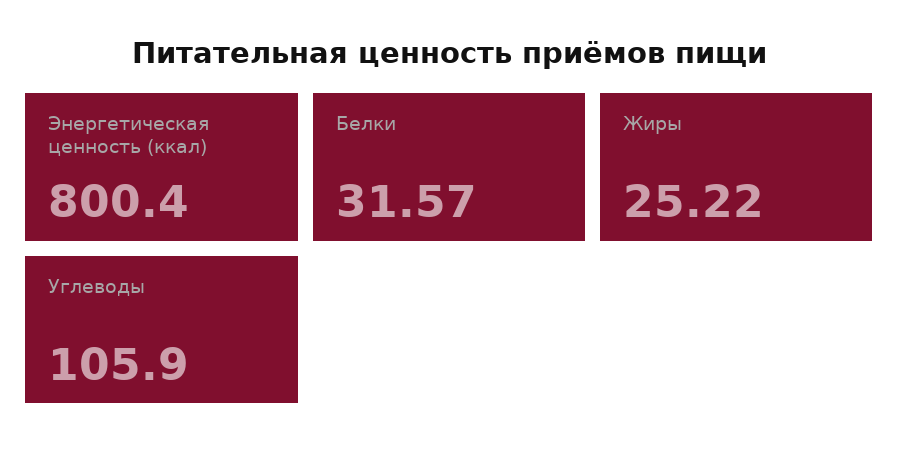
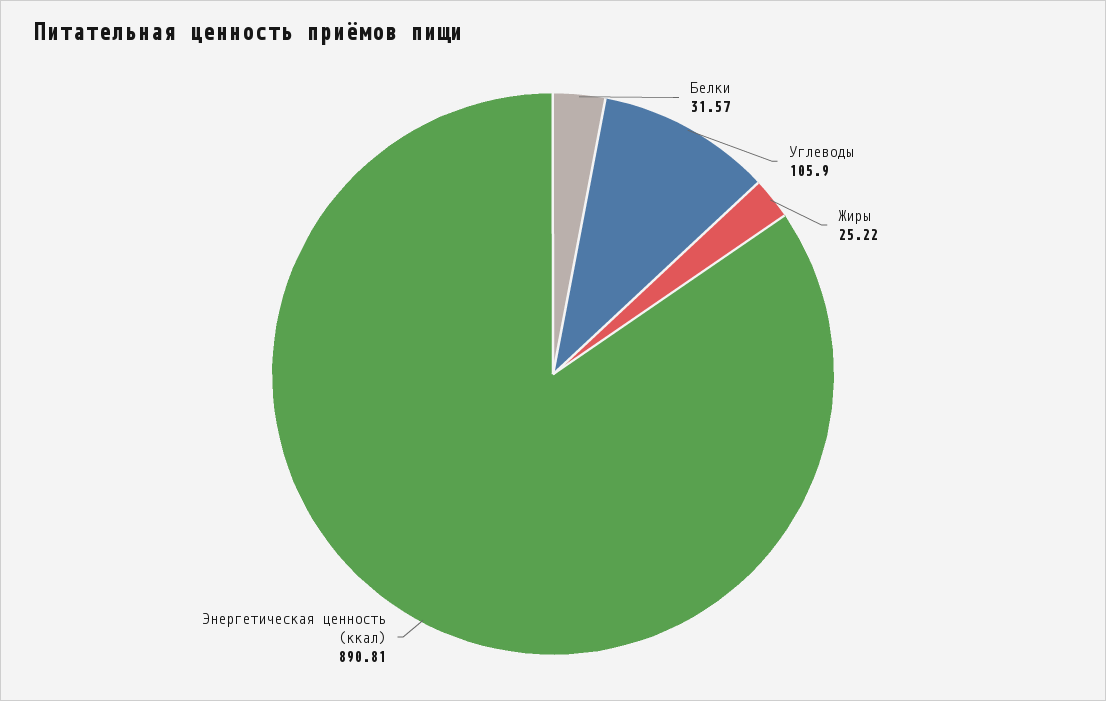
Энергетическая ценность (ккал): 800.4 -> 890.81

